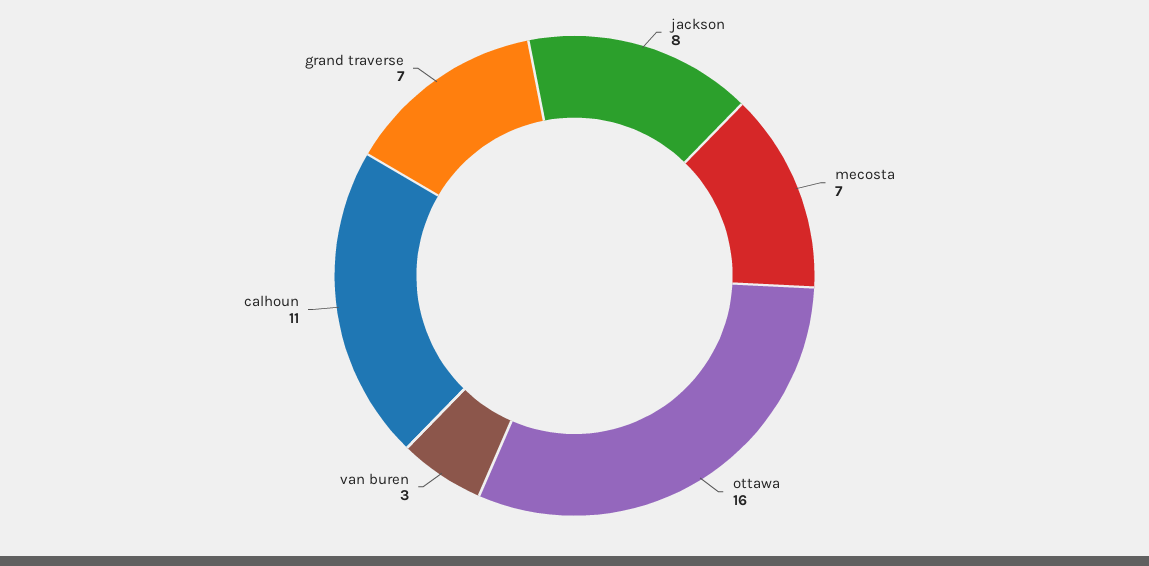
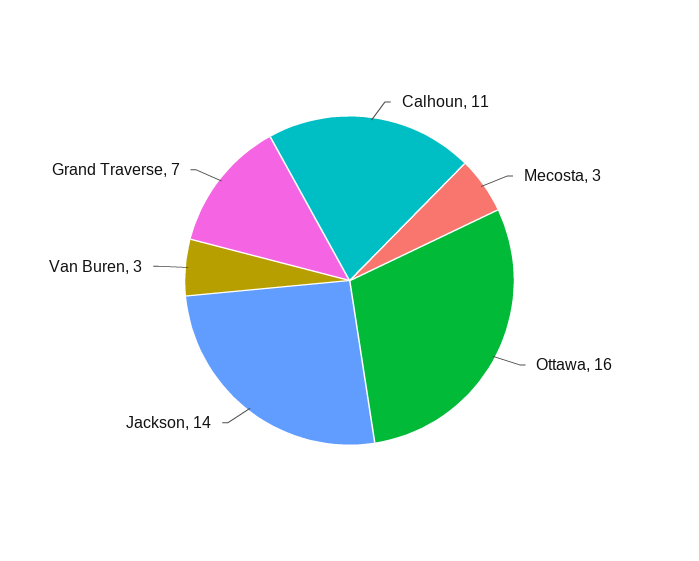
jackson: 8 -> 14
mecosta: 7 -> 3

